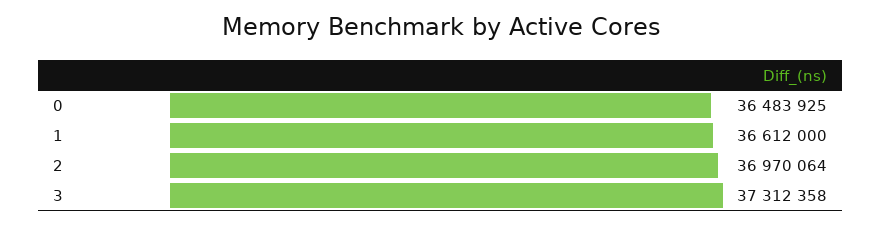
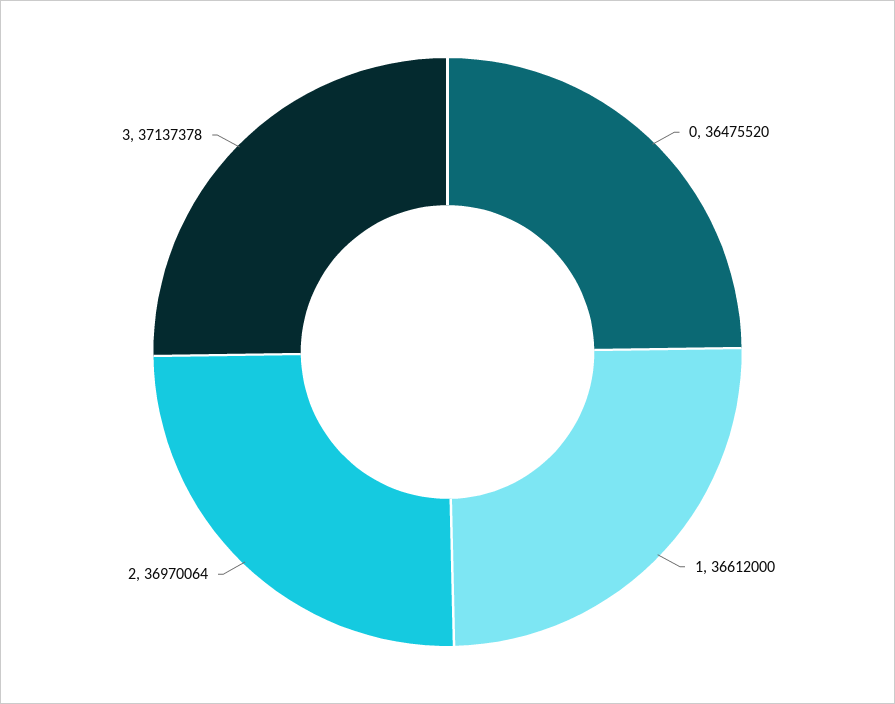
0: 36483925 -> 36475520
3: 37312358 -> 37137378

